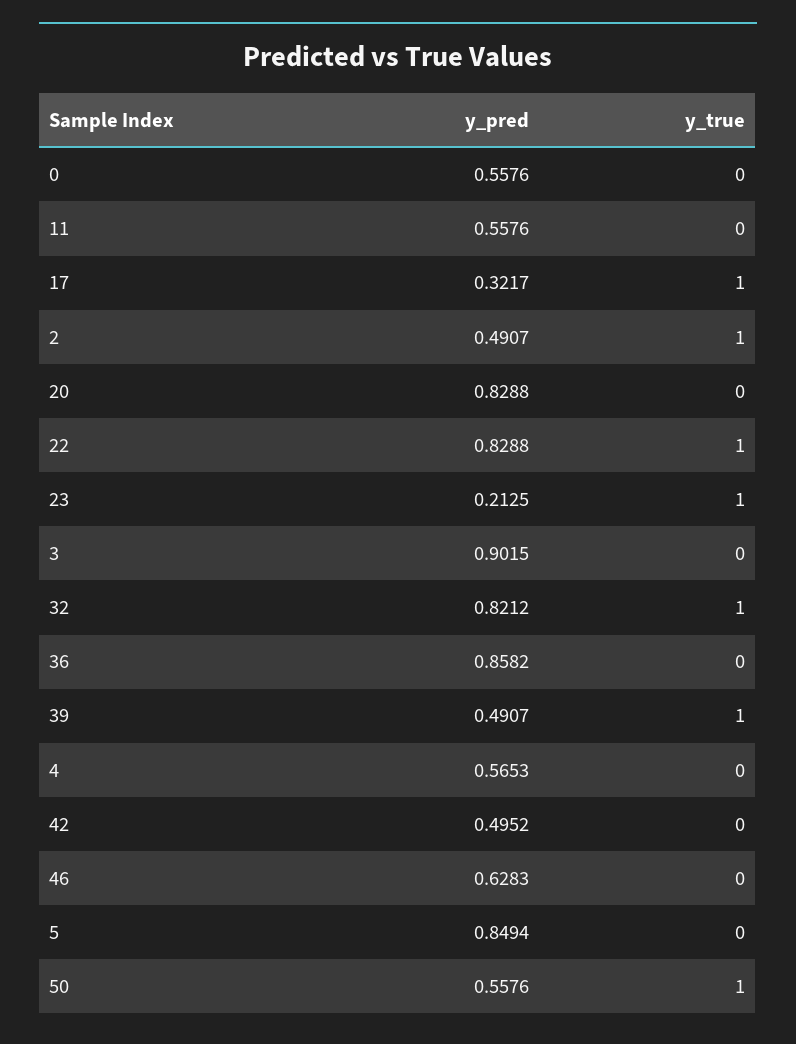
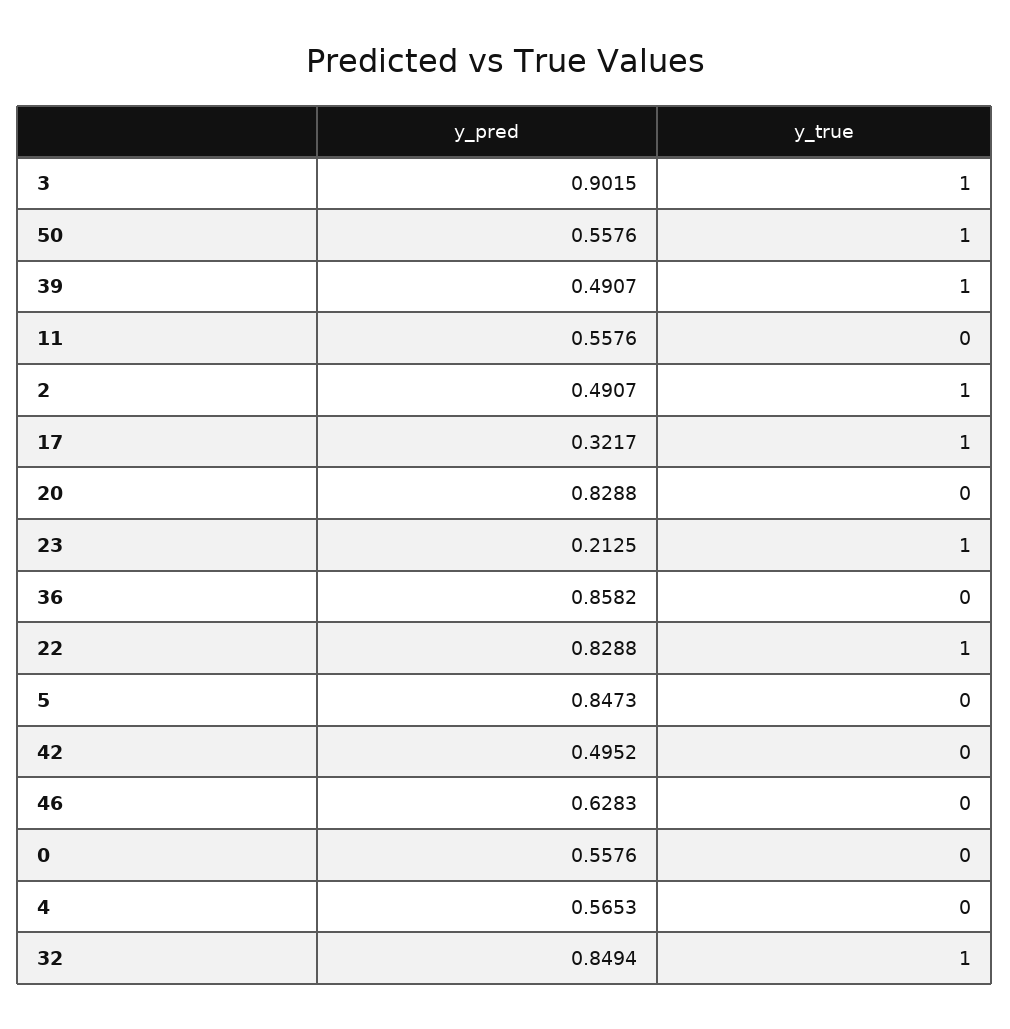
y_true, 3: 0 -> 1
y_pred, 32: 0.8212 -> 0.8494
y_pred, 5: 0.8494 -> 0.8473

